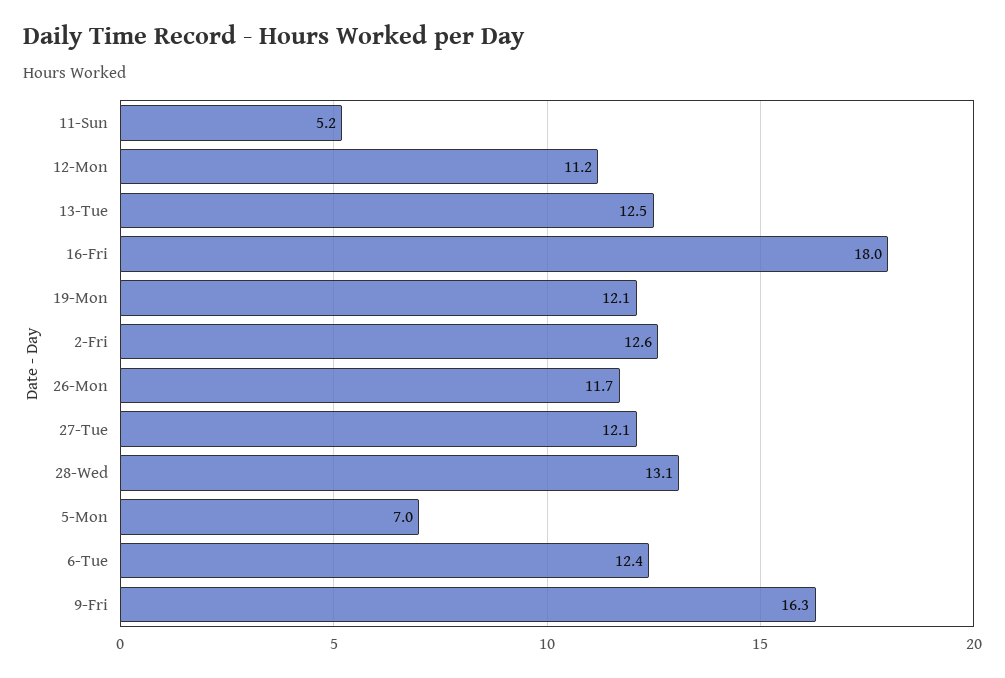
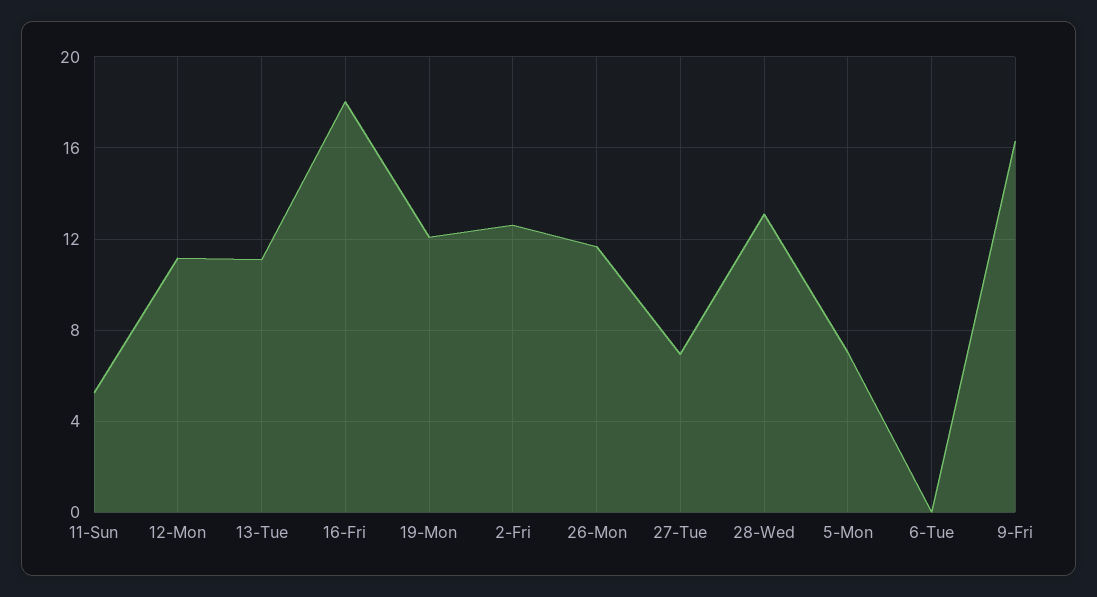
13-Tue: 12.5 -> 11
27-Tue: 12.1 -> 7
6-Tue: 12.4 -> 0

